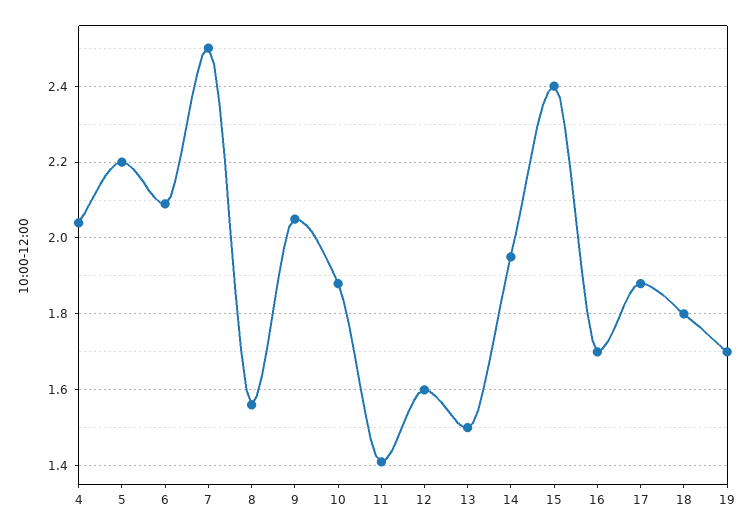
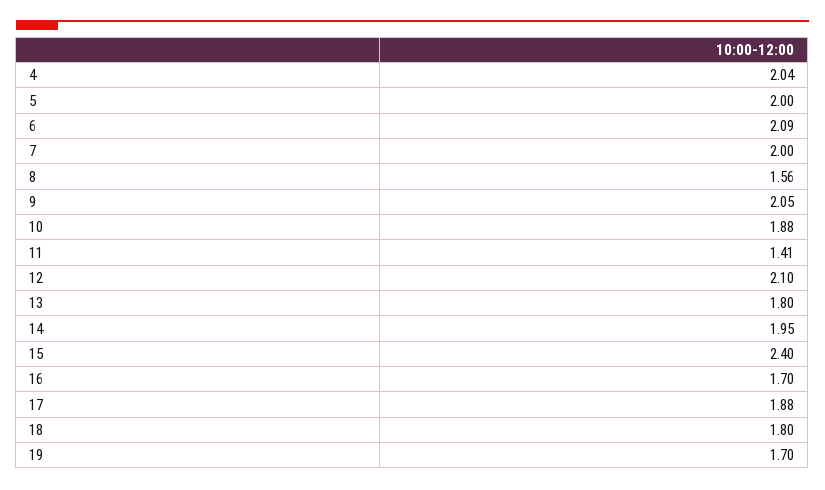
5: 2.2 -> 2
7: 2.5 -> 2
12: 1.6 -> 2.1
13: 1.5 -> 1.8

